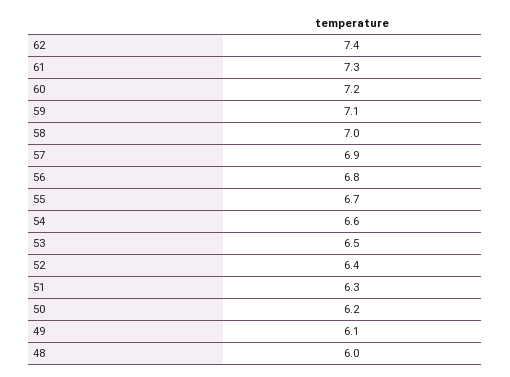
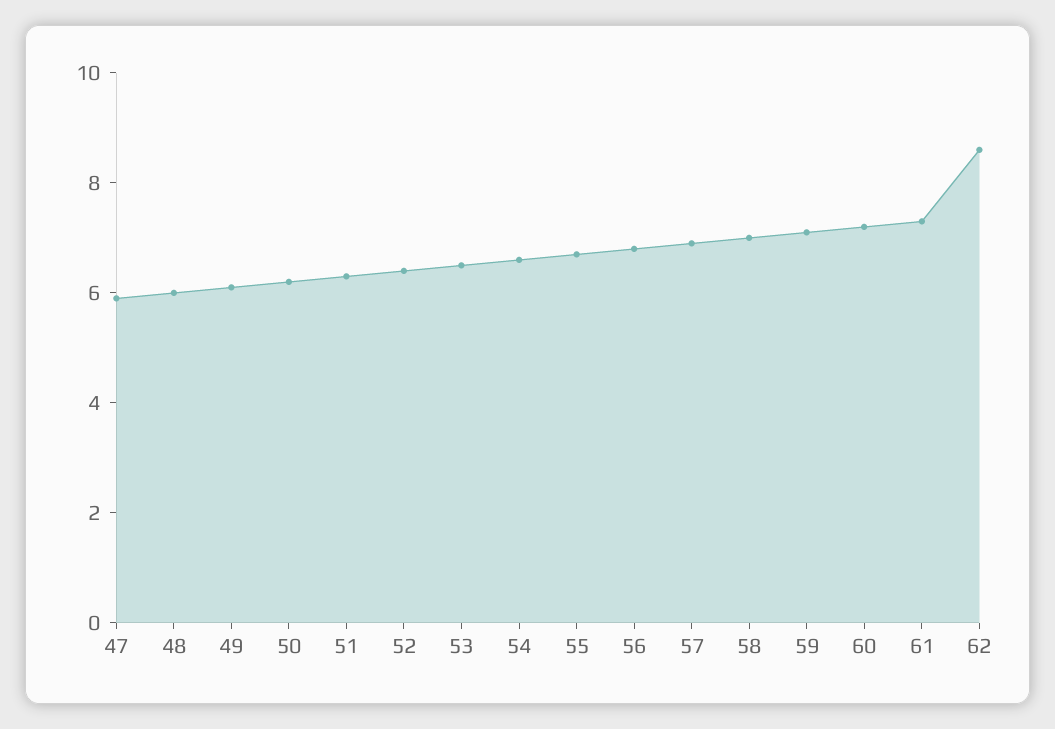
62: 7.4 -> 8.5
47: none -> 6

